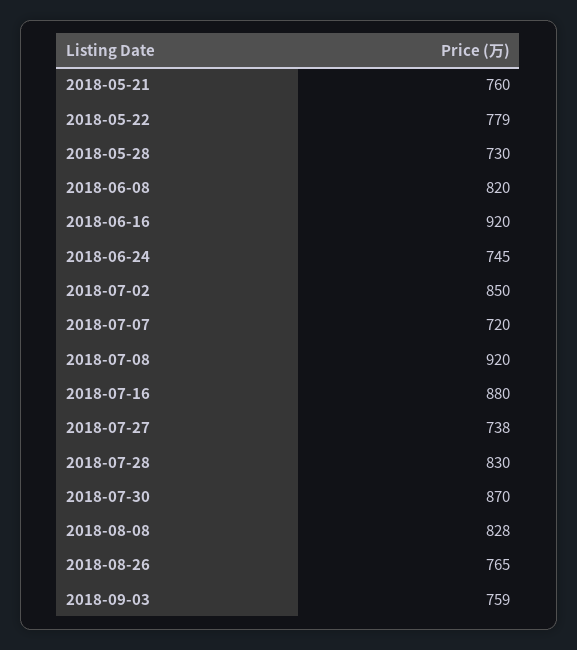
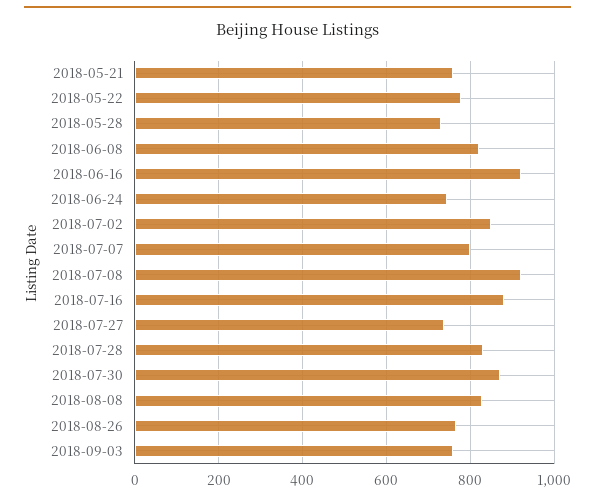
2018-07-07: 720 -> 800

